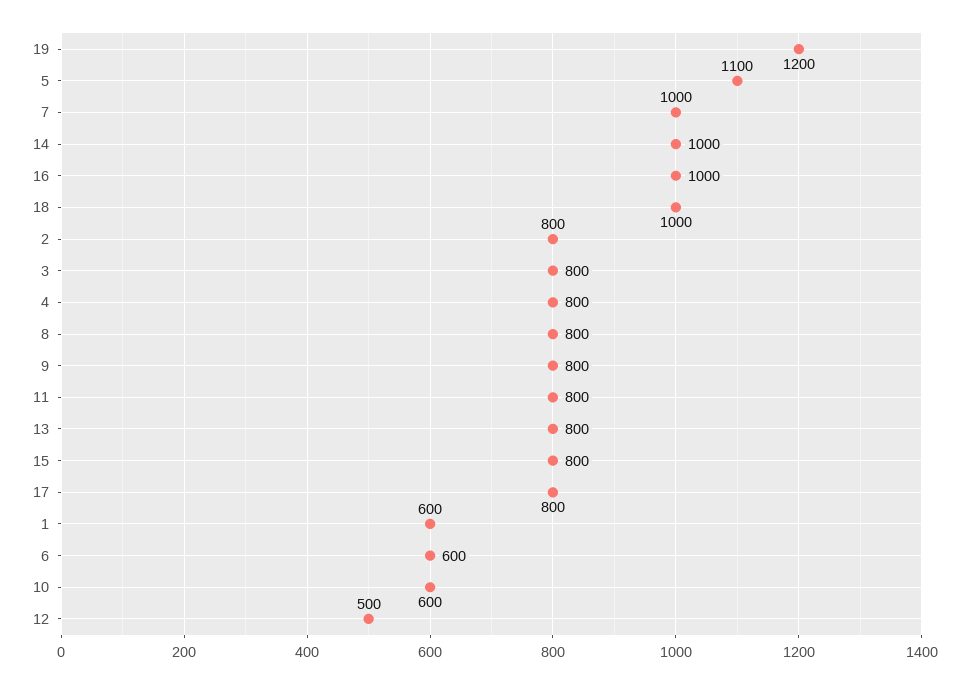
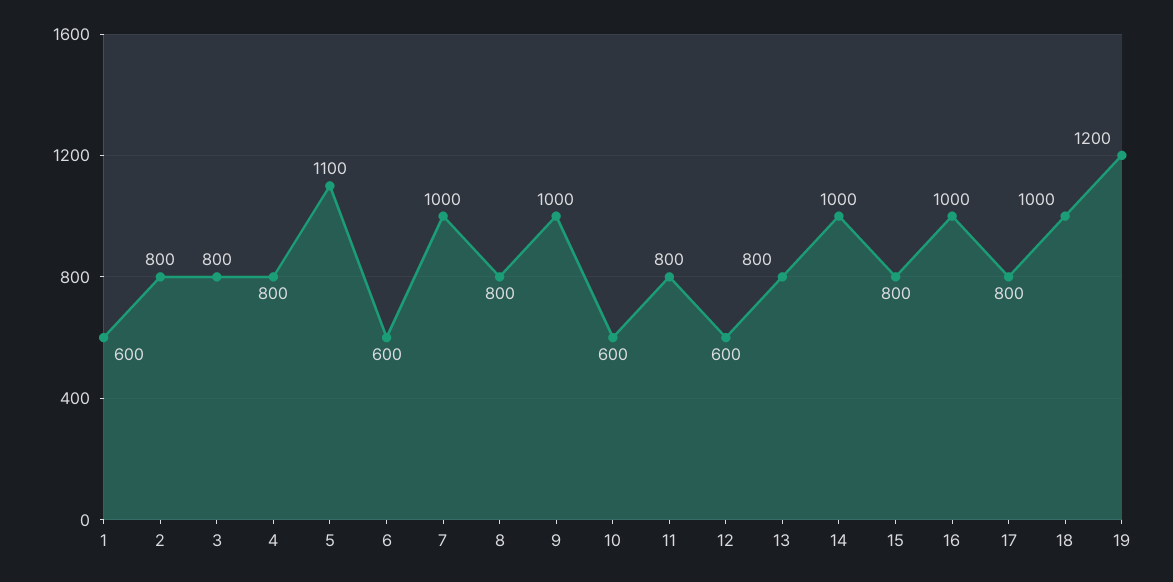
9: 800 -> 1000
12: 500 -> 600

